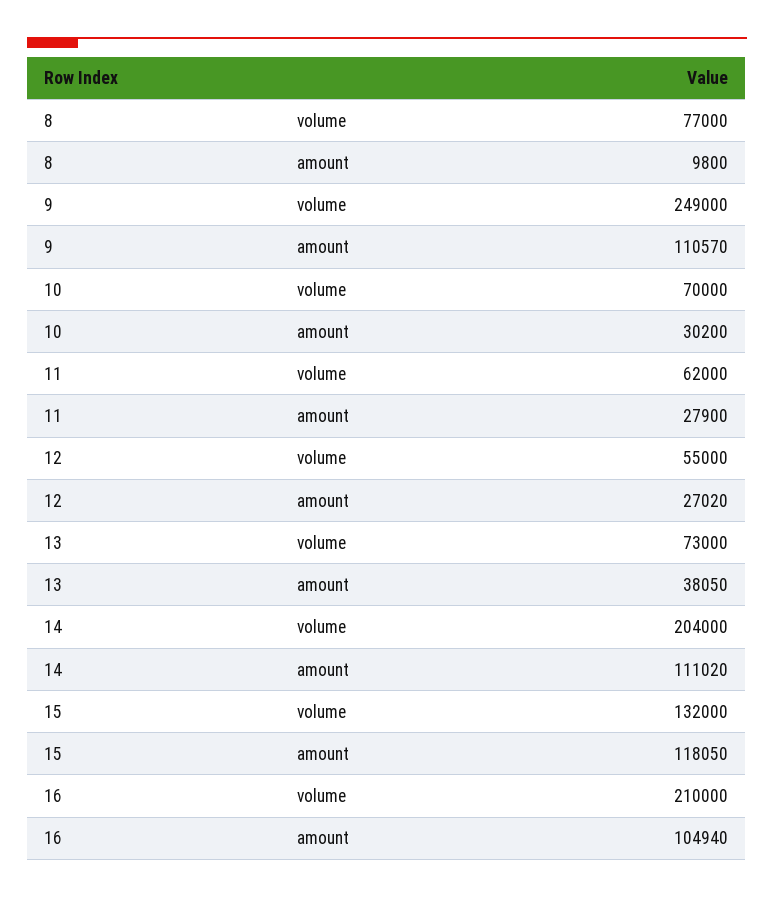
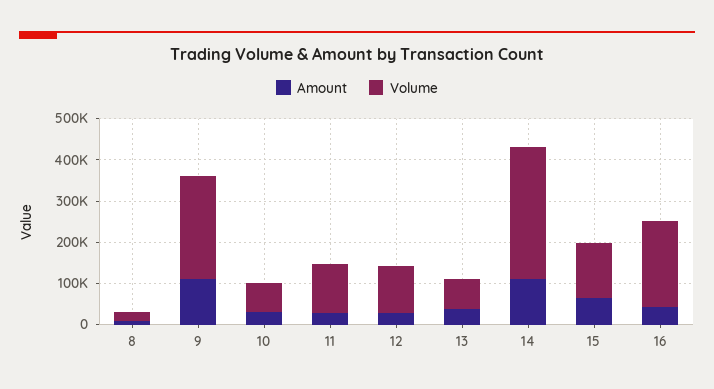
volume, 8: 77000 -> 20000
volume, 11: 62000 -> 120000
volume, 12: 55000 -> 120000
volume, 14: 204000 -> 320000
amount, 15: 118050 -> 60000
amount, 16: 104940 -> 40000

